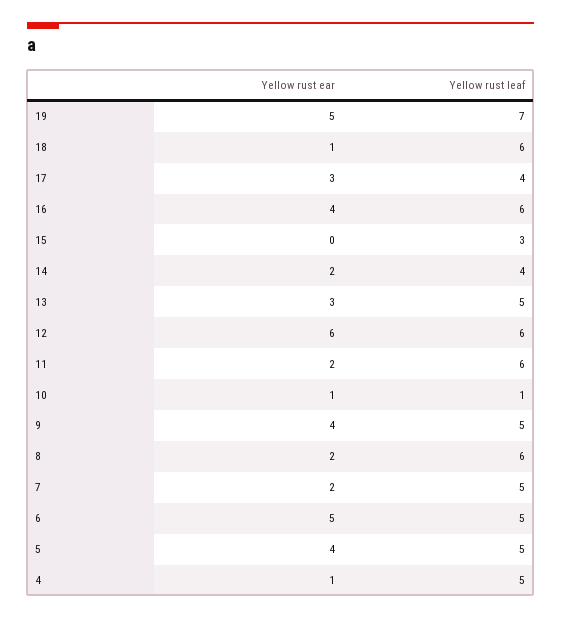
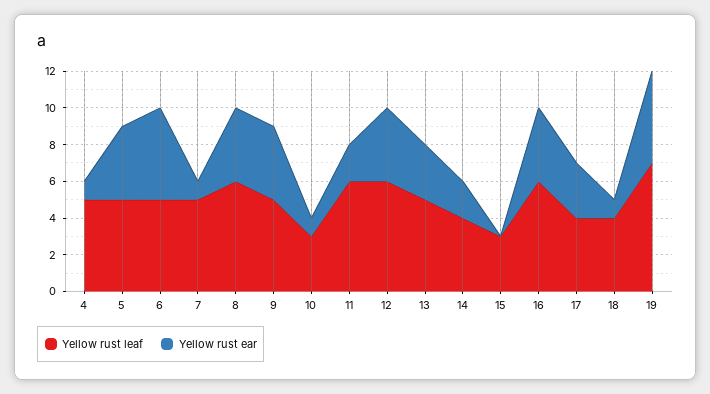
Yellow rust leaf, 18: 6 -> 4
Yellow rust ear, 12: 6 -> 4
Yellow rust leaf, 10: 1 -> 3
Yellow rust ear, 8: 2 -> 4
Yellow rust ear, 7: 2 -> 1

